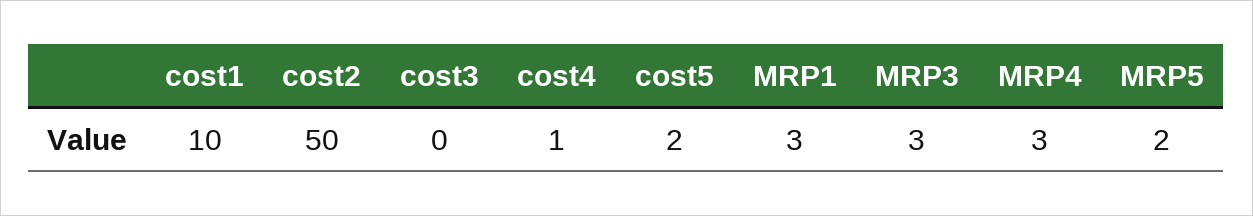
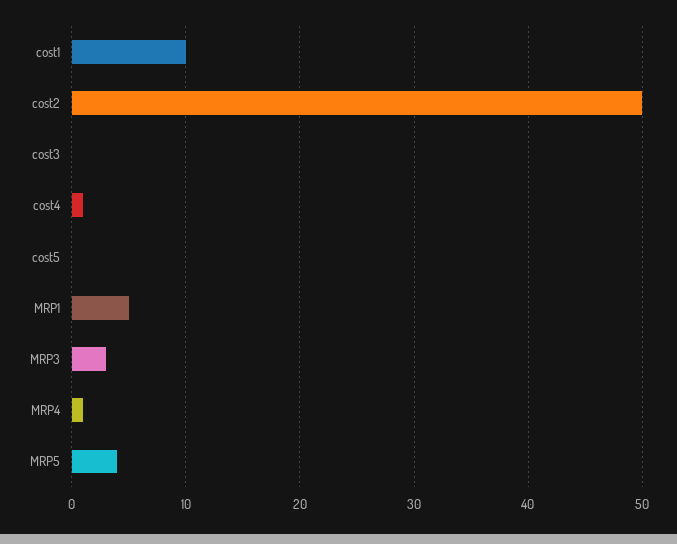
cost5: 2 -> 0
MRP1: 3 -> 5
MRP4: 3 -> 1
MRP5: 2 -> 4

